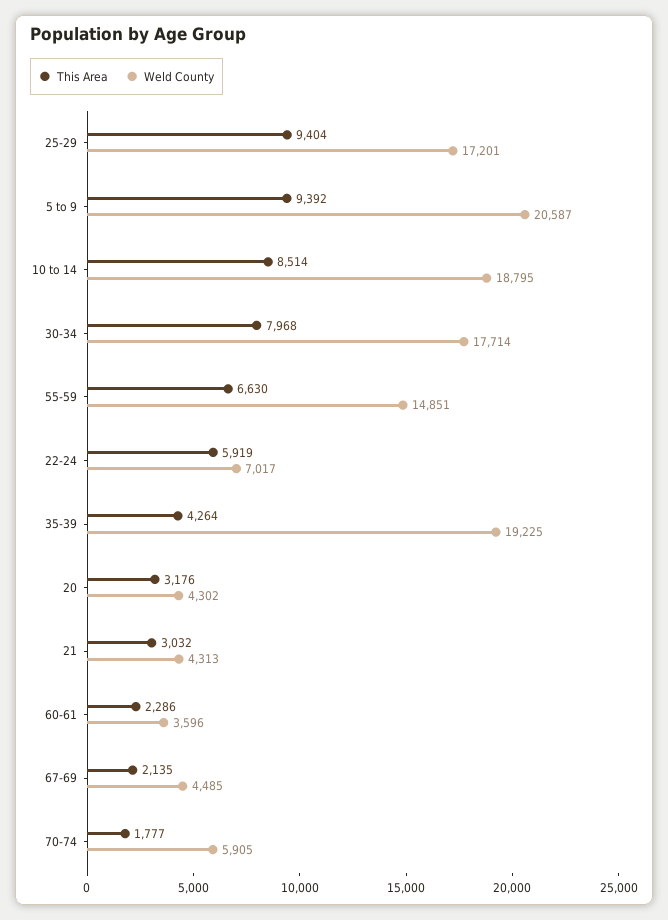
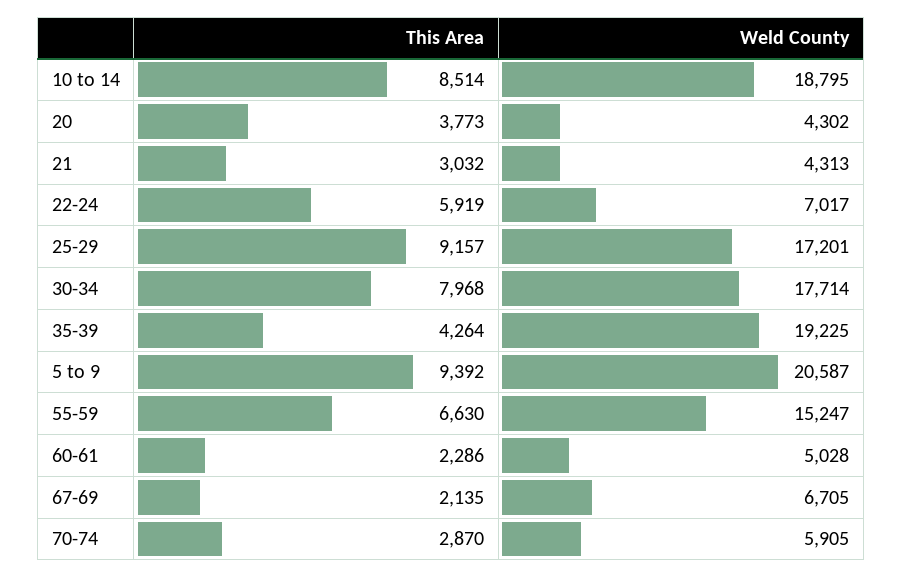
This Area, 25-29: 9404 -> 9157
Weld County, 55-59: 14851 -> 15247
This Area, 20: 3176 -> 3773
Weld County, 60-61: 3596 -> 5028
Weld County, 67-69: 4485 -> 6705
This Area, 70-74: 1777 -> 2870

